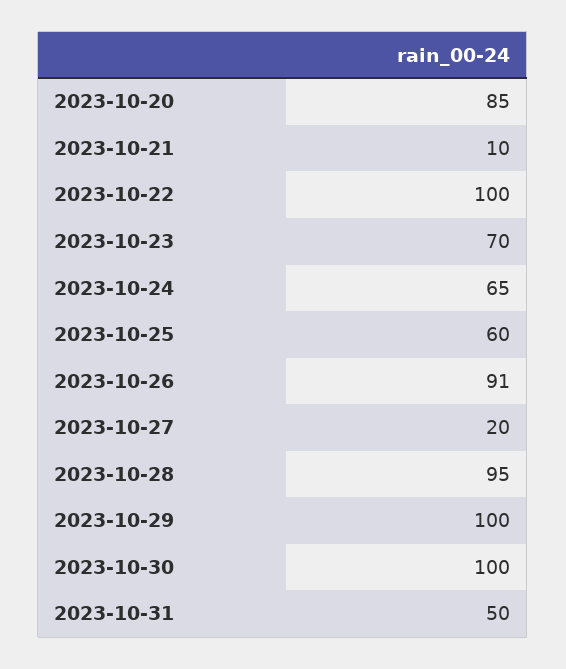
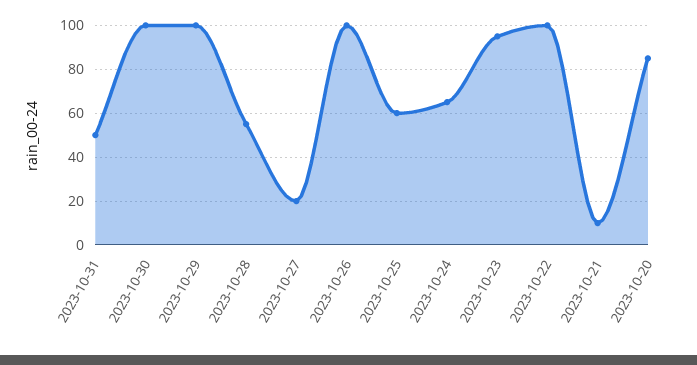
2023-10-23: 70 -> 95
2023-10-26: 91 -> 100
2023-10-28: 95 -> 55

